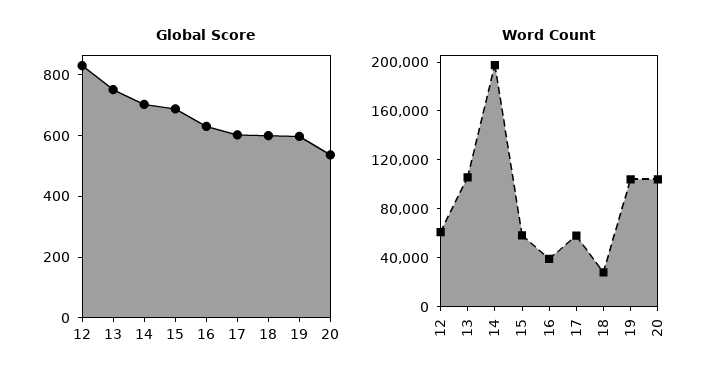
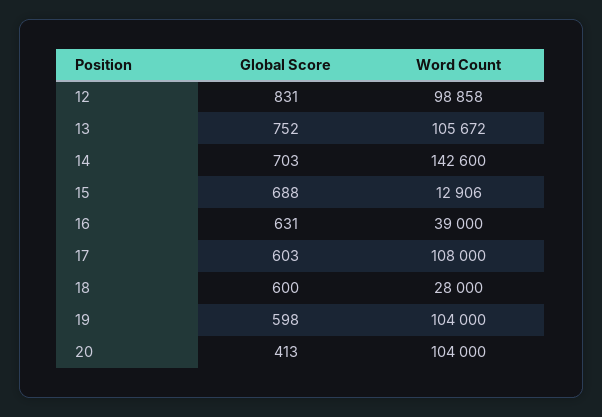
Global Score, 20: 550 -> 413
Word Count, 12: 60000 -> 98858
Word Count, 14: 200000 -> 142600
Word Count, 15: 60000 -> 12906
Word Count, 17: 60000 -> 108000

